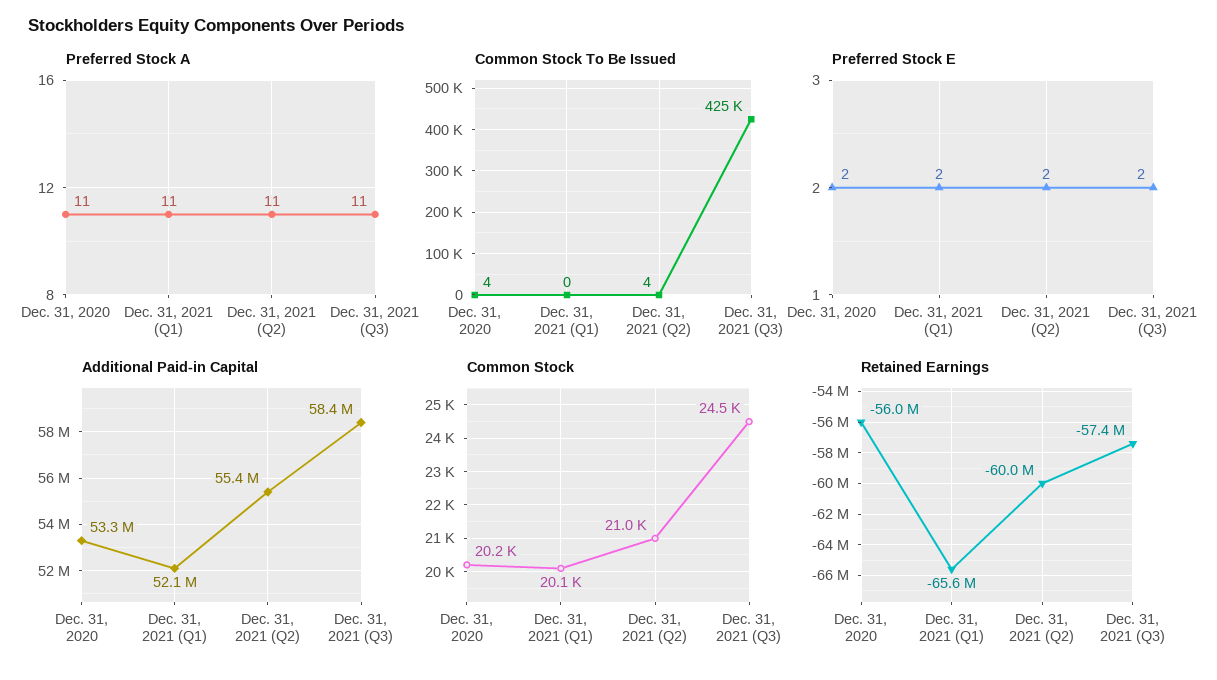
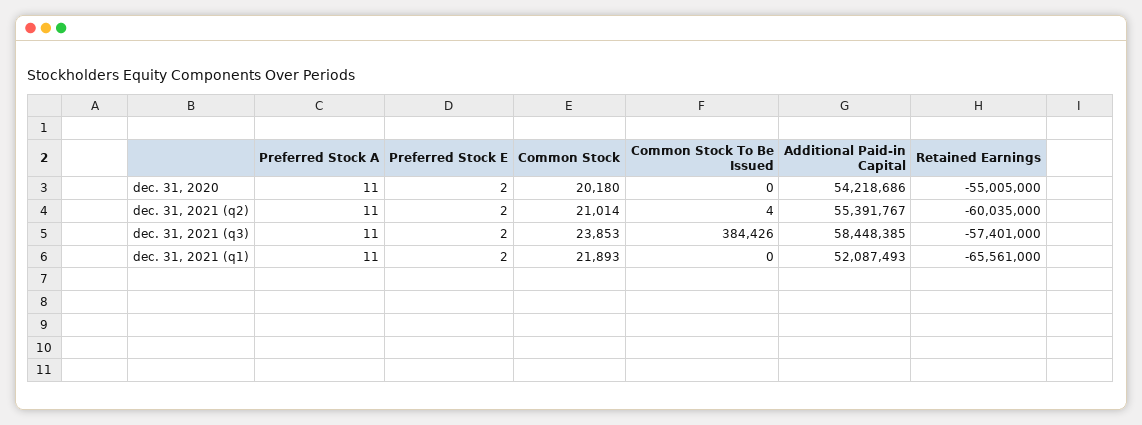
Common Stock To Be Issued, Dec. 31, 2020: 4 -> 0
Common Stock To Be Issued, Dec. 31, 2021 (Q3): 425000 -> 384426
Additional Paid-in Capital, Dec. 31, 2020: 53300000 -> 54218686
Common Stock, Dec. 31, 2021 (Q1): 20100 -> 21893
Common Stock, Dec. 31, 2021 (Q3): 24500 -> 23853
Retained Earnings, Dec. 31, 2020: -56000000 -> -55005000

